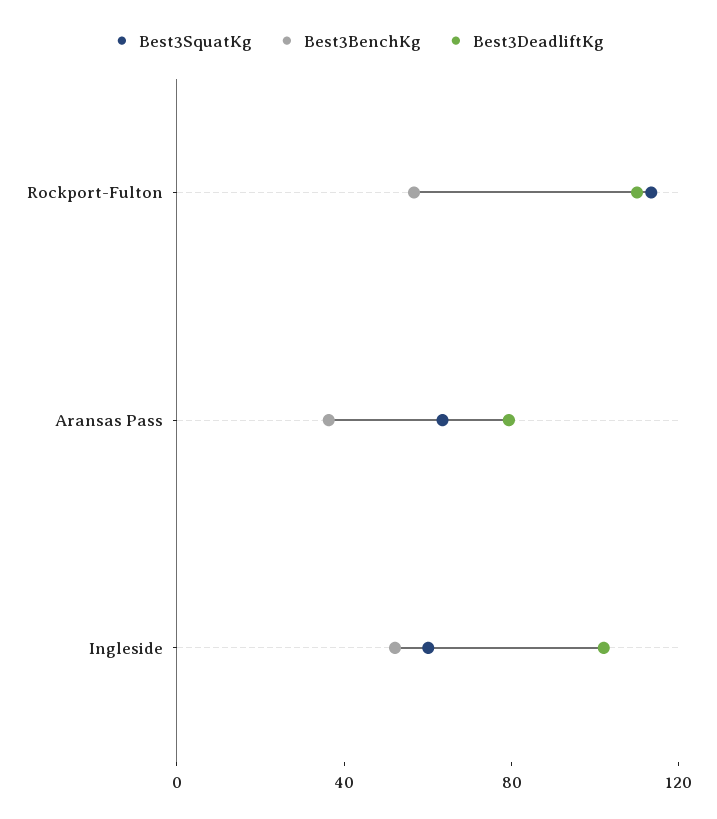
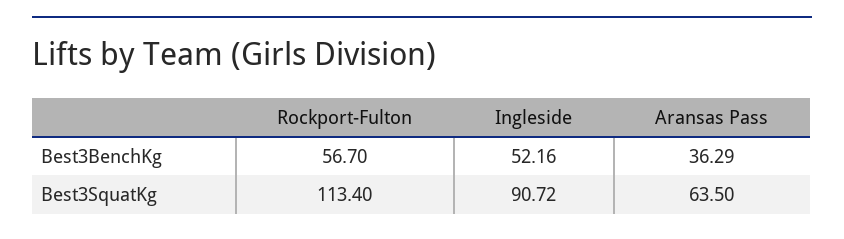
Best3DeadliftKg, Rockport-Fulton: 110 -> none
Best3DeadliftKg, Aransas Pass: 80 -> none
Best3SquatKg, Ingleside: 60 -> 90.72
Best3DeadliftKg, Ingleside: 100 -> none

